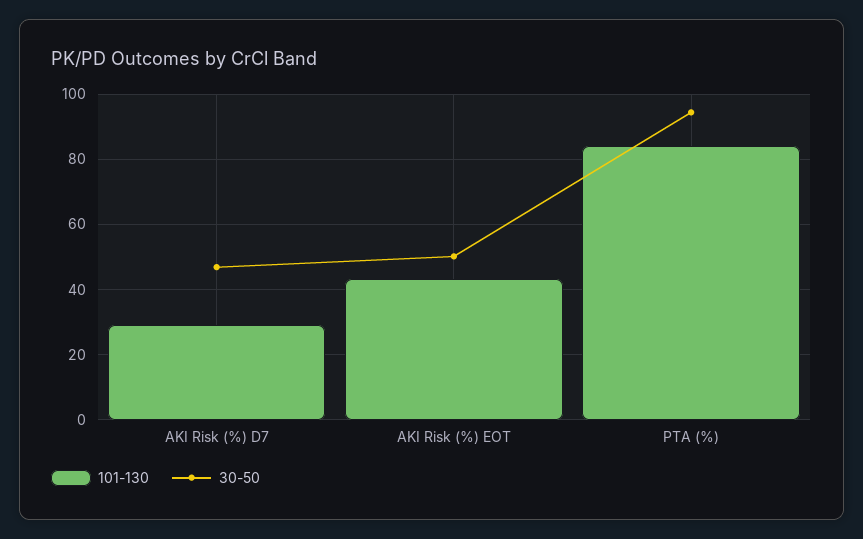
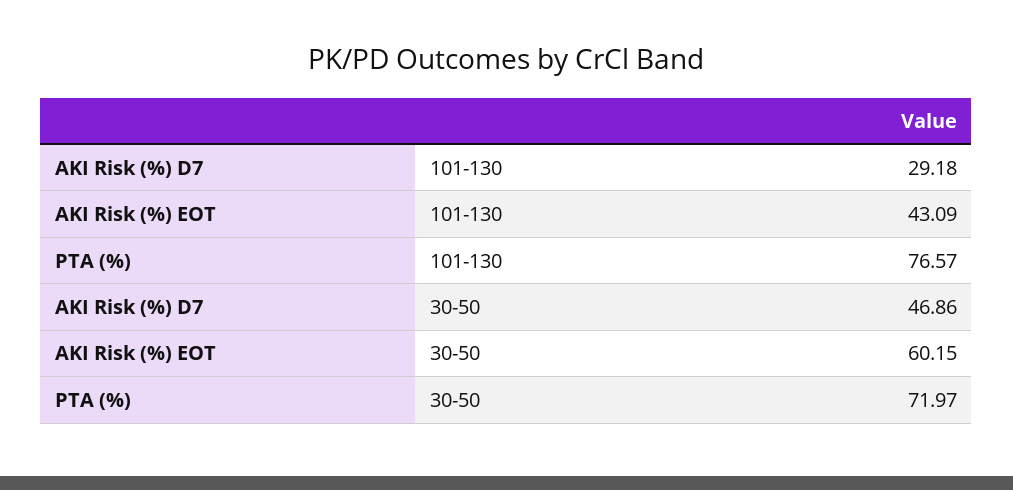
30-50, AKI Risk (%) EOT: 50 -> 60.15
101-130, PTA (%): 84 -> 76.57
30-50, PTA (%): 94 -> 71.97

